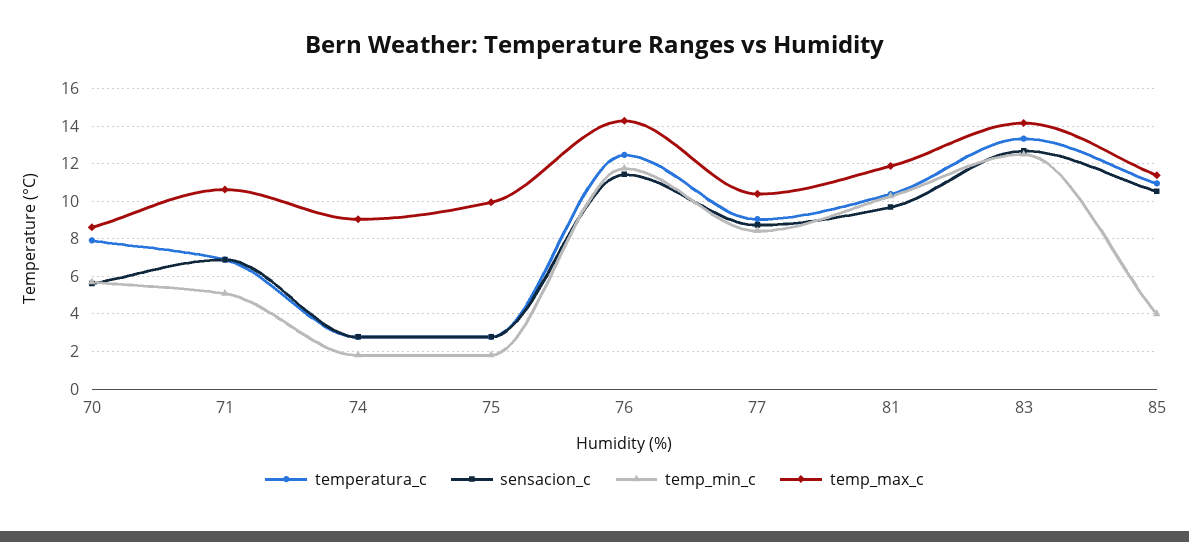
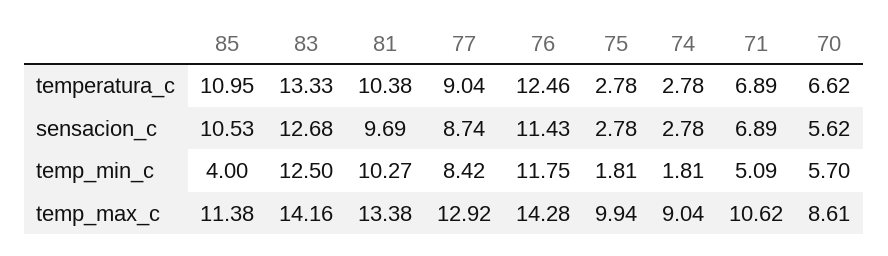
temperatura_c, 70: 8 -> 6.62
temp_max_c, 77: 10.5 -> 12.92
temp_max_c, 81: 12 -> 13.38

